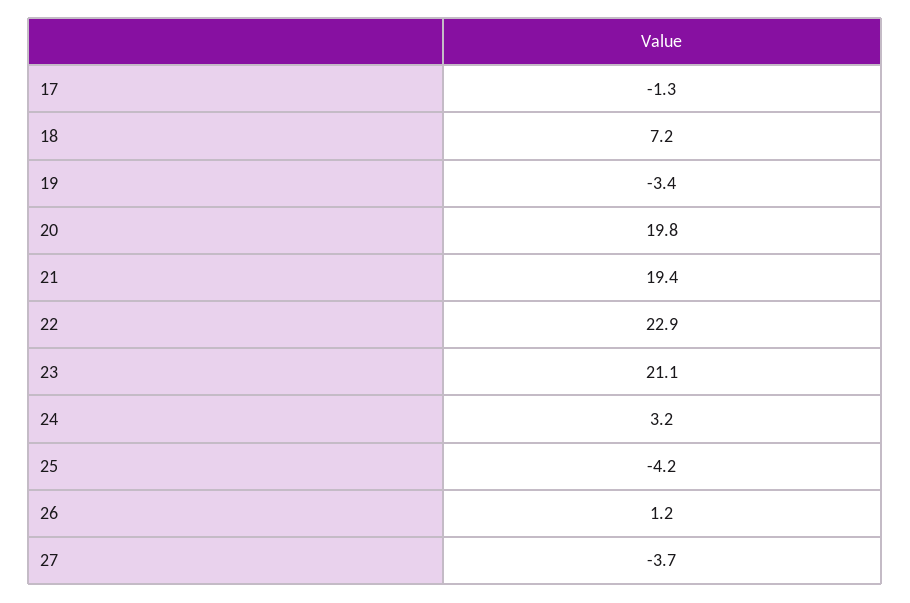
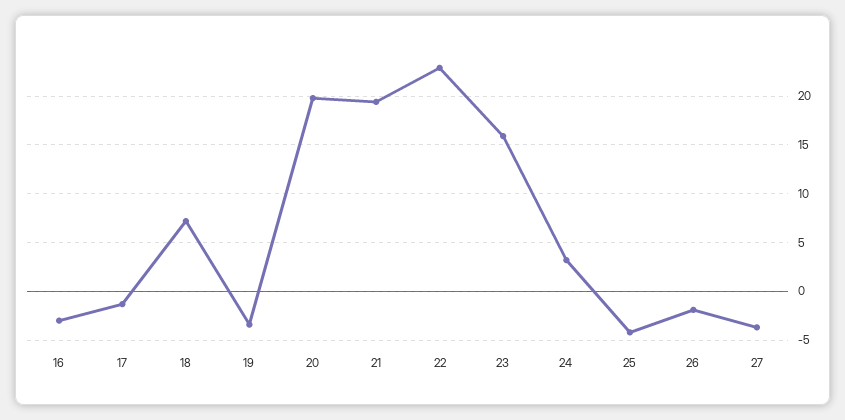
23: 21.1 -> 16
26: 1.2 -> -2
16: none -> -3

